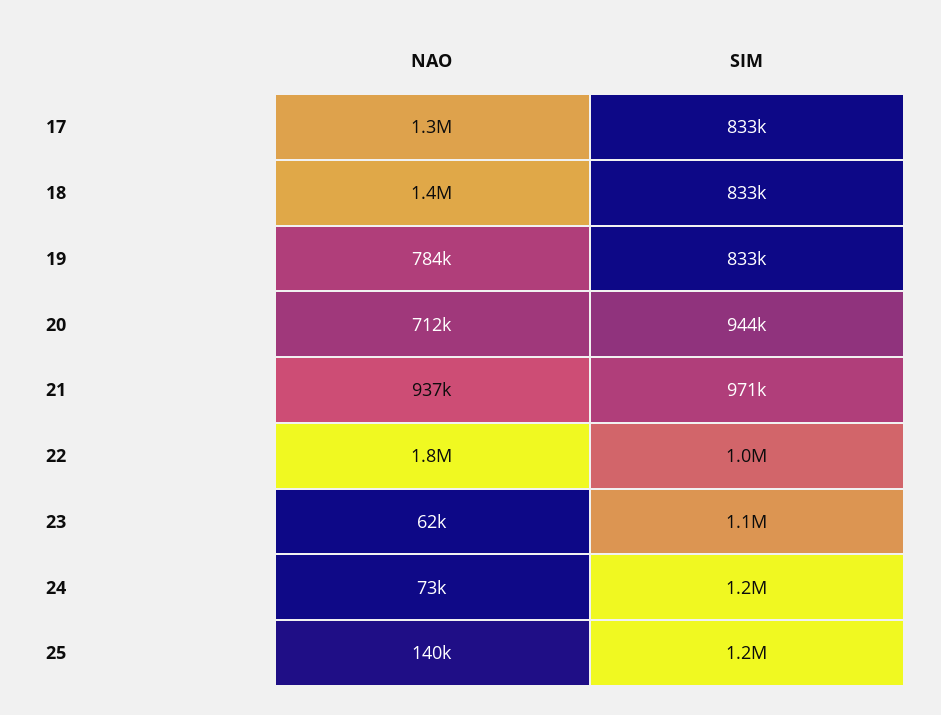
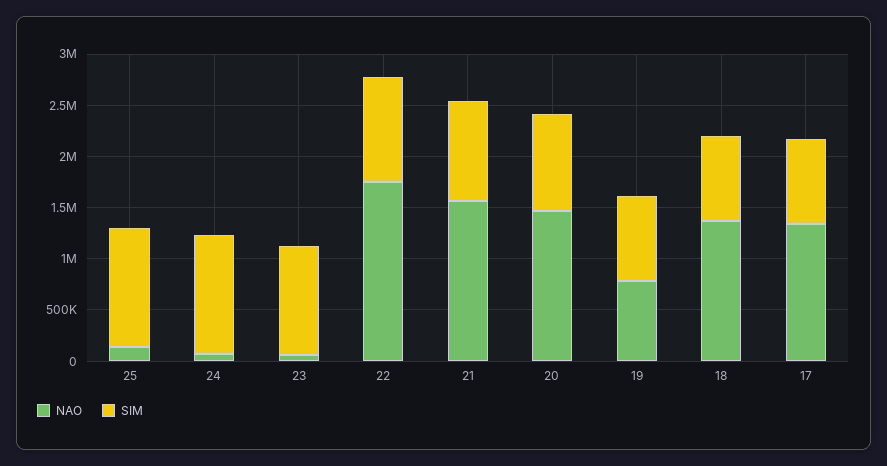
NAO, 20: 712000 -> 1500000
NAO, 21: 937000 -> 1600000

